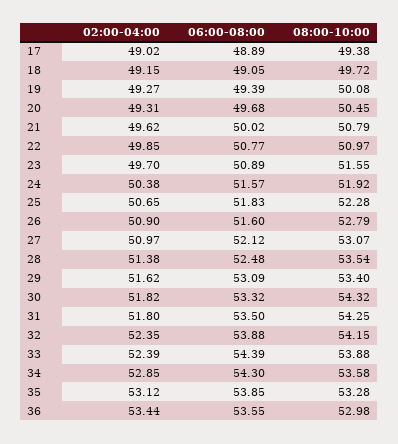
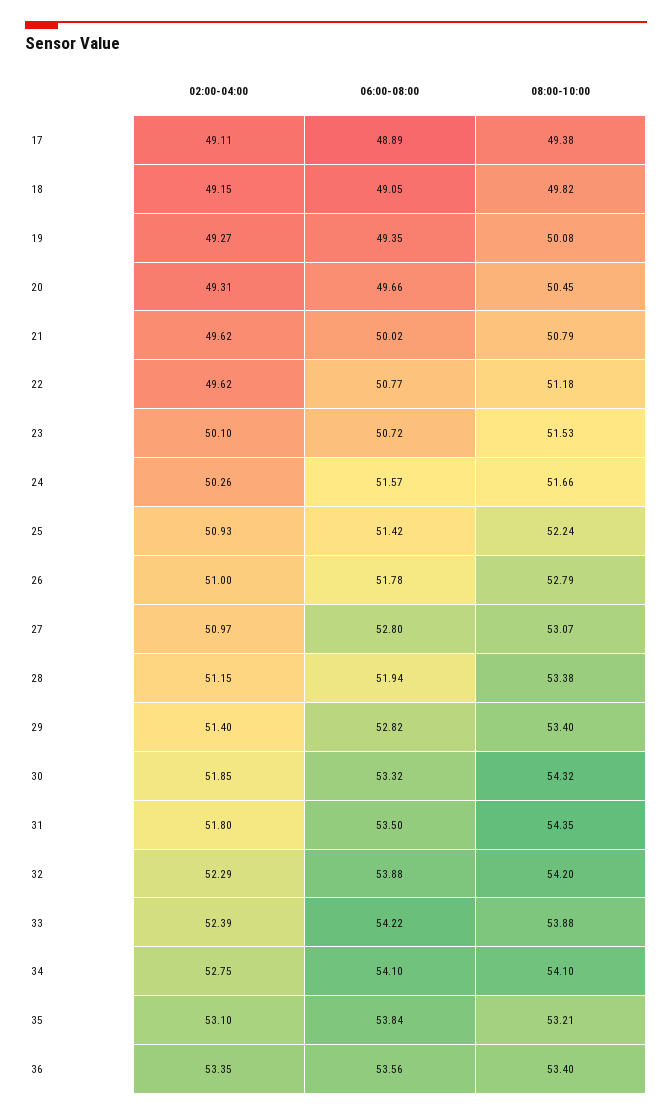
02:00-04:00, 17: 49.02 -> 49.11
08:00-10:00, 18: 49.72 -> 49.82
06:00-08:00, 19: 49.39 -> 49.35
06:00-08:00, 20: 49.68 -> 49.66
02:00-04:00, 22: 49.85 -> 49.62
08:00-10:00, 22: 50.97 -> 51.18
02:00-04:00, 23: 49.7 -> 50.1
06:00-08:00, 23: 50.89 -> 50.72
08:00-10:00, 23: 51.55 -> 51.53
02:00-04:00, 24: 50.38 -> 50.26
08:00-10:00, 24: 51.92 -> 51.66
02:00-04:00, 25: 50.65 -> 50.93
06:00-08:00, 25: 51.83 -> 51.42
08:00-10:00, 25: 52.28 -> 52.24
02:00-04:00, 26: 50.9 -> 51
06:00-08:00, 26: 51.6 -> 51.78
06:00-08:00, 27: 52.12 -> 52.8
02:00-04:00, 28: 51.38 -> 51.15
06:00-08:00, 28: 52.48 -> 51.94
08:00-10:00, 28: 53.54 -> 53.38
02:00-04:00, 29: 51.62 -> 51.4
06:00-08:00, 29: 53.09 -> 52.82
02:00-04:00, 30: 51.82 -> 51.85
08:00-10:00, 31: 54.25 -> 54.35
02:00-04:00, 32: 52.35 -> 52.29
08:00-10:00, 32: 54.15 -> 54.2
06:00-08:00, 33: 54.39 -> 54.22
02:00-04:00, 34: 52.85 -> 52.75
06:00-08:00, 34: 54.3 -> 54.1
08:00-10:00, 34: 53.58 -> 54.1
02:00-04:00, 35: 53.12 -> 53.1
06:00-08:00, 35: 53.85 -> 53.84
08:00-10:00, 35: 53.28 -> 53.21
02:00-04:00, 36: 53.44 -> 53.35
06:00-08:00, 36: 53.55 -> 53.56
08:00-10:00, 36: 52.98 -> 53.4

